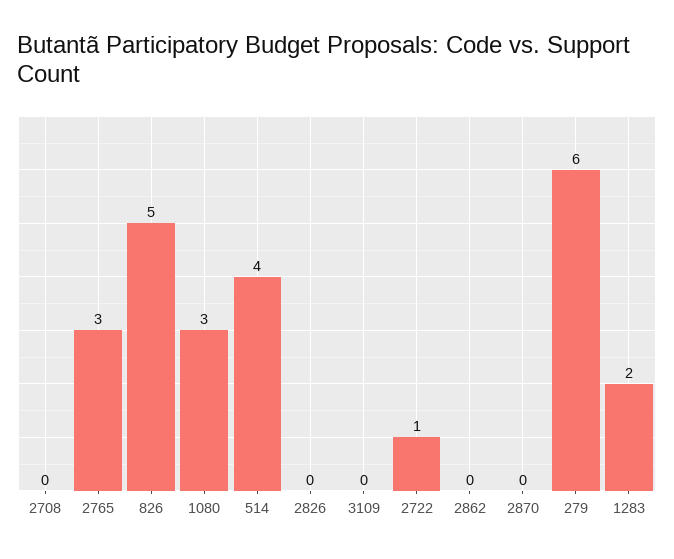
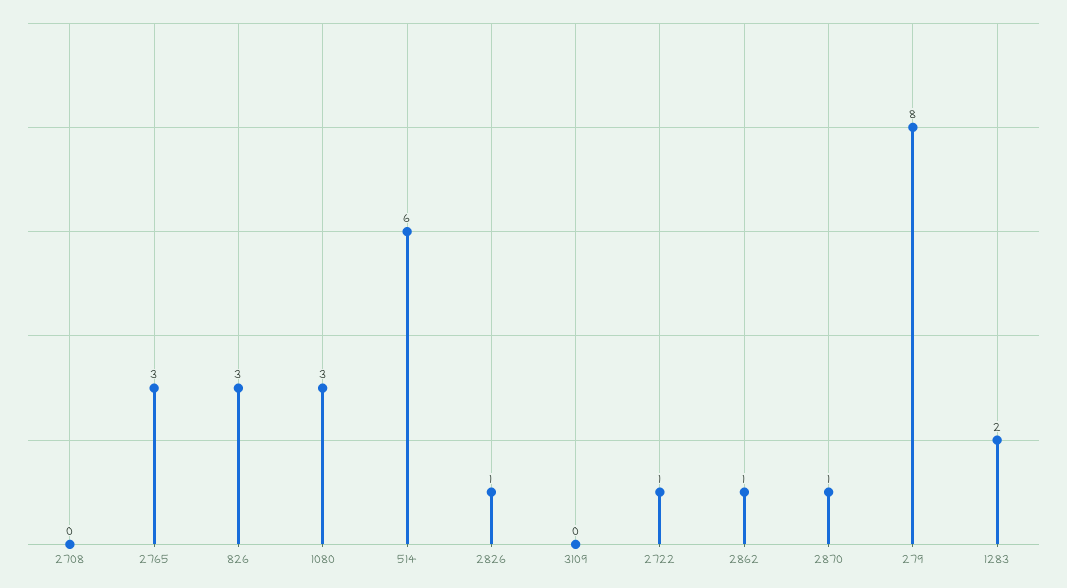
826: 5 -> 3
514: 4 -> 6
2826: 0 -> 1
2862: 0 -> 1
2870: 0 -> 1
279: 6 -> 8

